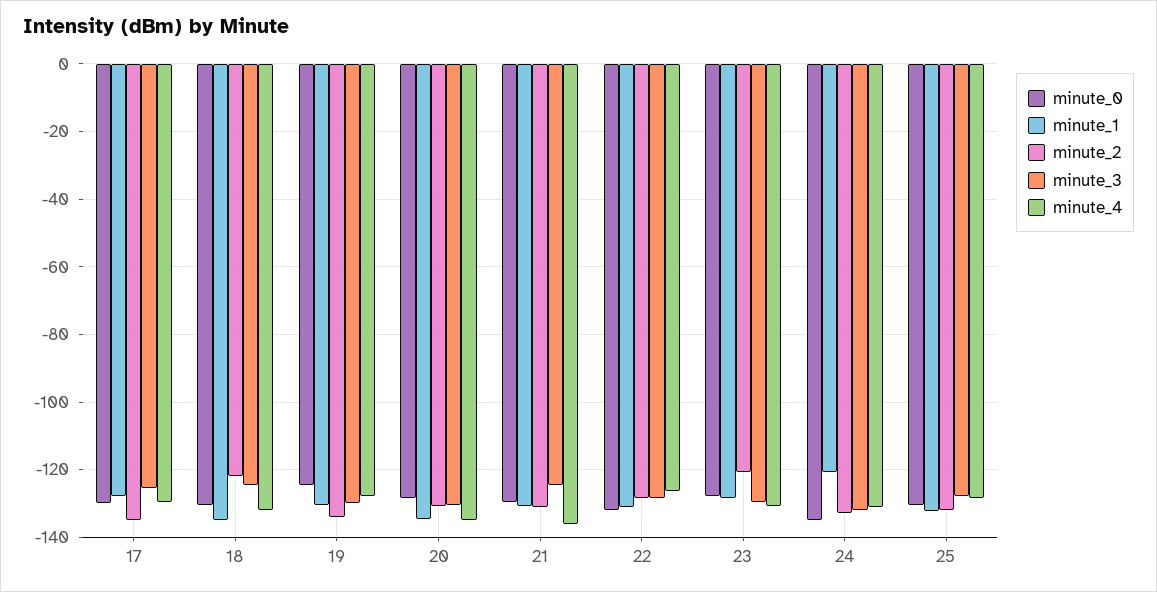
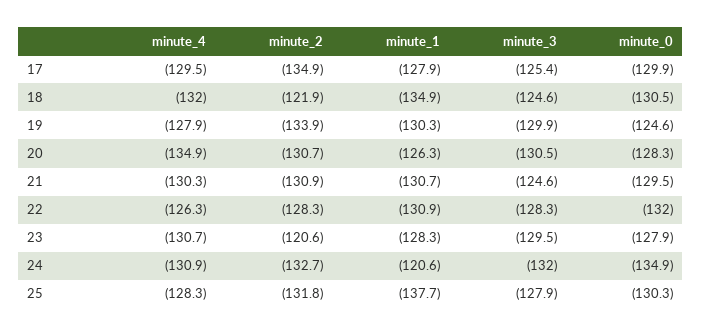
minute_1, 20: -134 -> -126.3
minute_4, 21: -136 -> -130.3
minute_1, 25: -132 -> -137.7

